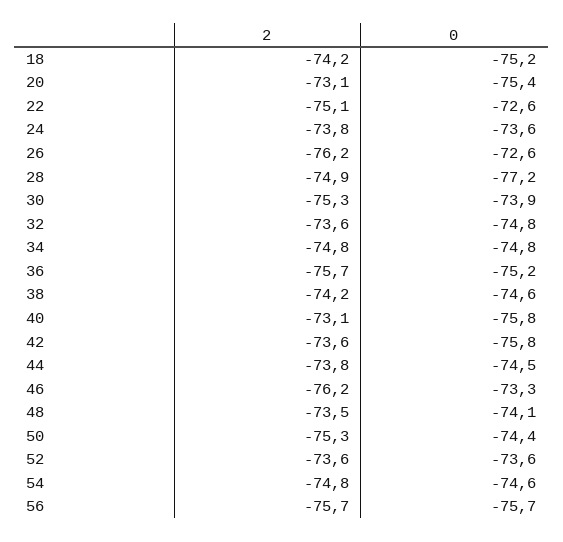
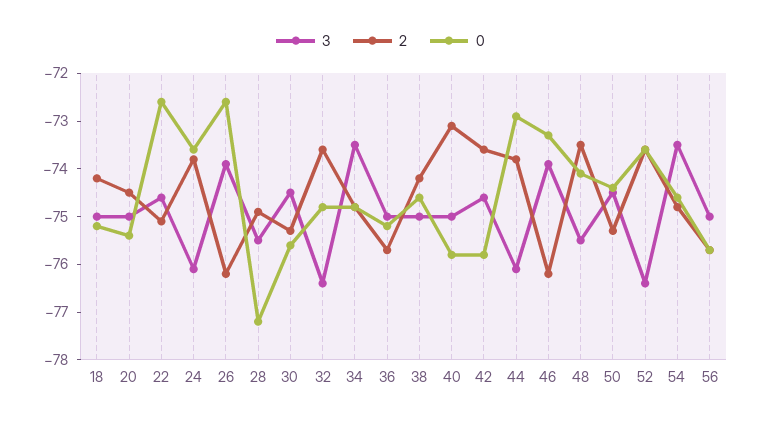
2, 20: -73.1 -> -74.5
0, 30: -73.9 -> -75.5
0, 44: -74.5 -> -73
3, 18: none -> -75
3, 20: none -> -75
3, 22: none -> -74.5
3, 24: none -> -76
3, 26: none -> -74
3, 28: none -> -75.5
3, 30: none -> -74.5
3, 32: none -> -76.5
3, 34: none -> -73.5
3, 36: none -> -75
3, 38: none -> -75
3, 40: none -> -75
3, 42: none -> -74.5
3, 44: none -> -76
3, 46: none -> -74
3, 48: none -> -75.5
3, 50: none -> -74.5
3, 52: none -> -76.5
3, 54: none -> -73.5
3, 56: none -> -75

